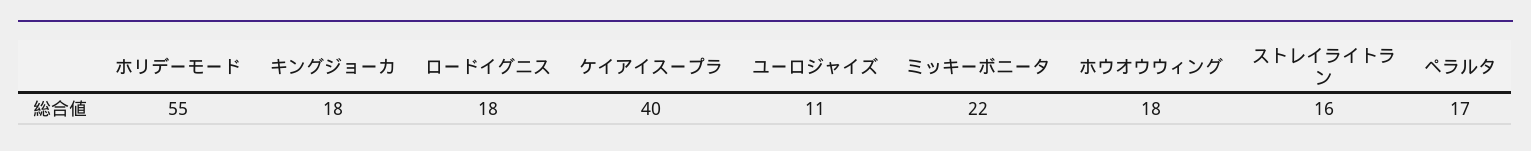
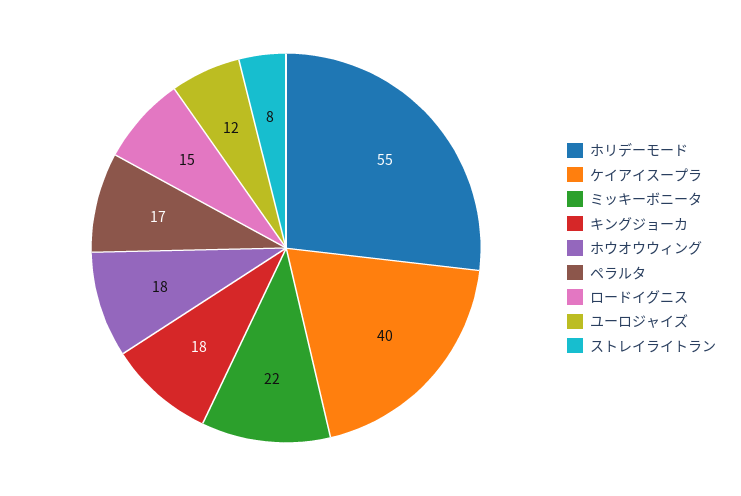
ロードイグニス: 18 -> 15
ユーロジャイズ: 11 -> 12
ストレイライトラン: 16 -> 8

